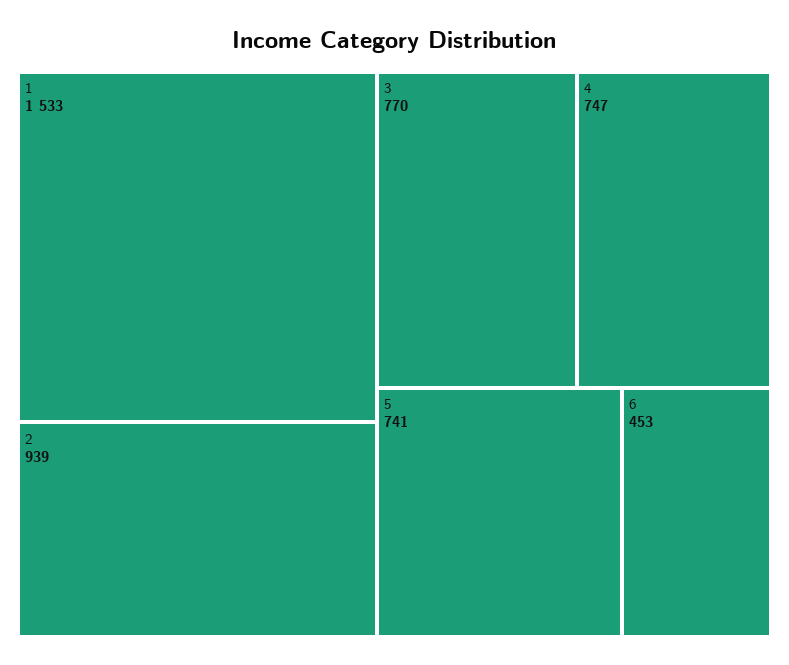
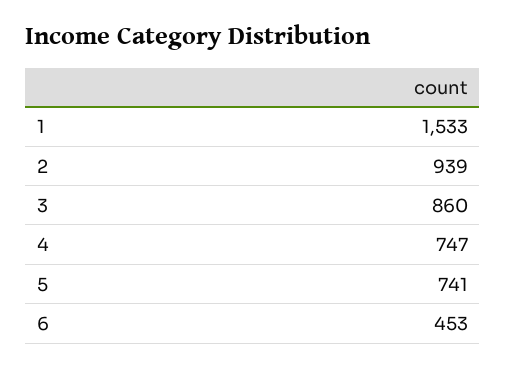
3: 770 -> 860

